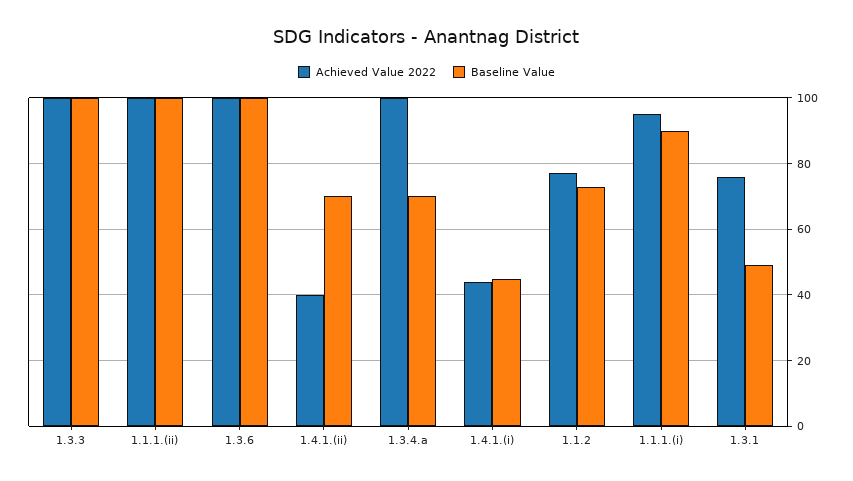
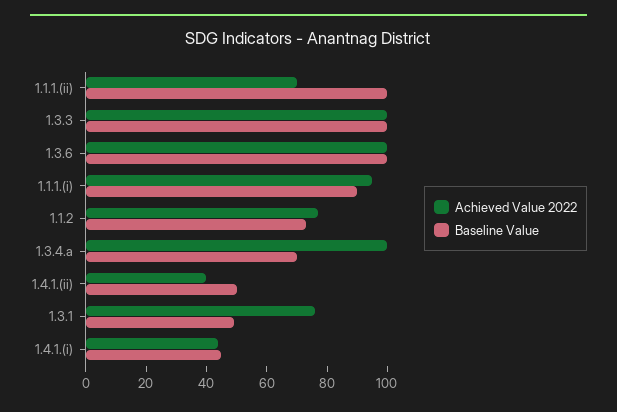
Achieved Value 2022, 1.1.1.(ii): 100 -> 70
Baseline Value, 1.4.1.(ii): 70 -> 50

